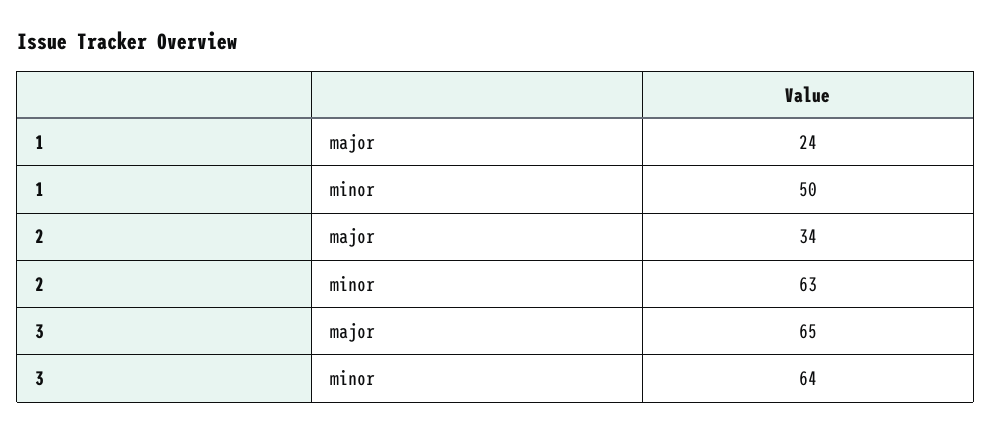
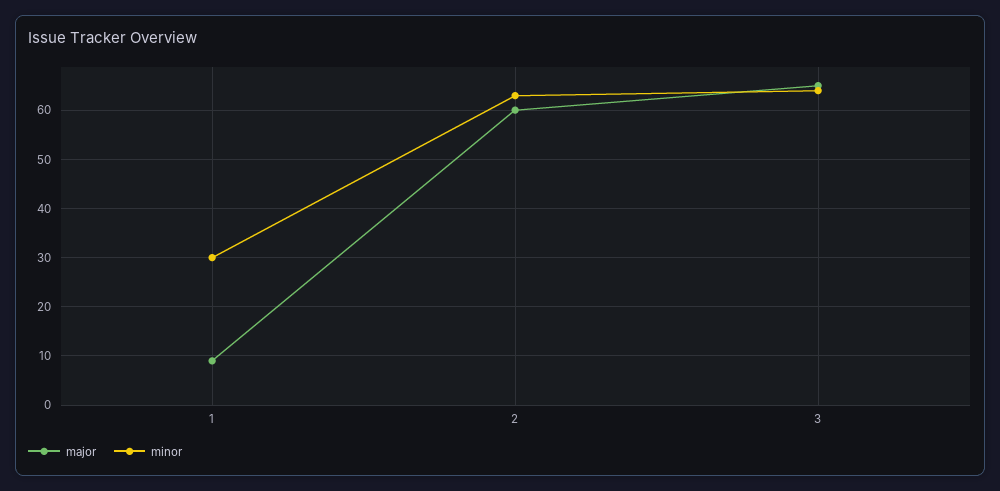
major, 1: 24 -> 10
minor, 1: 50 -> 30
major, 2: 34 -> 60

